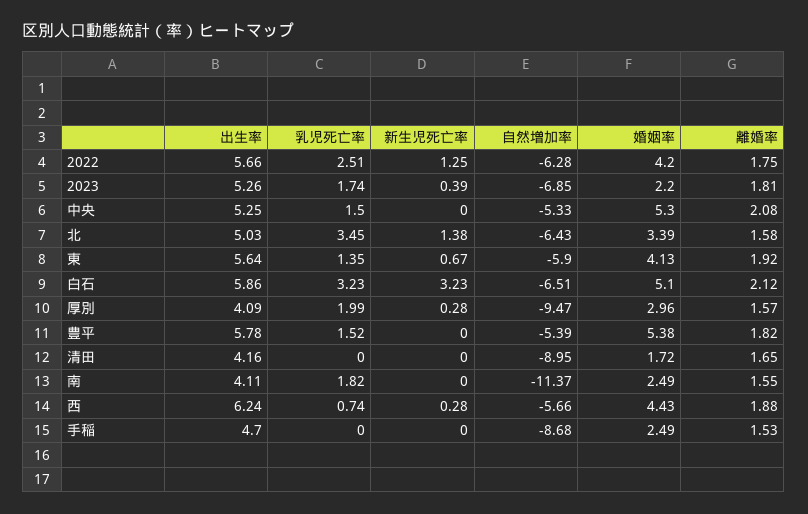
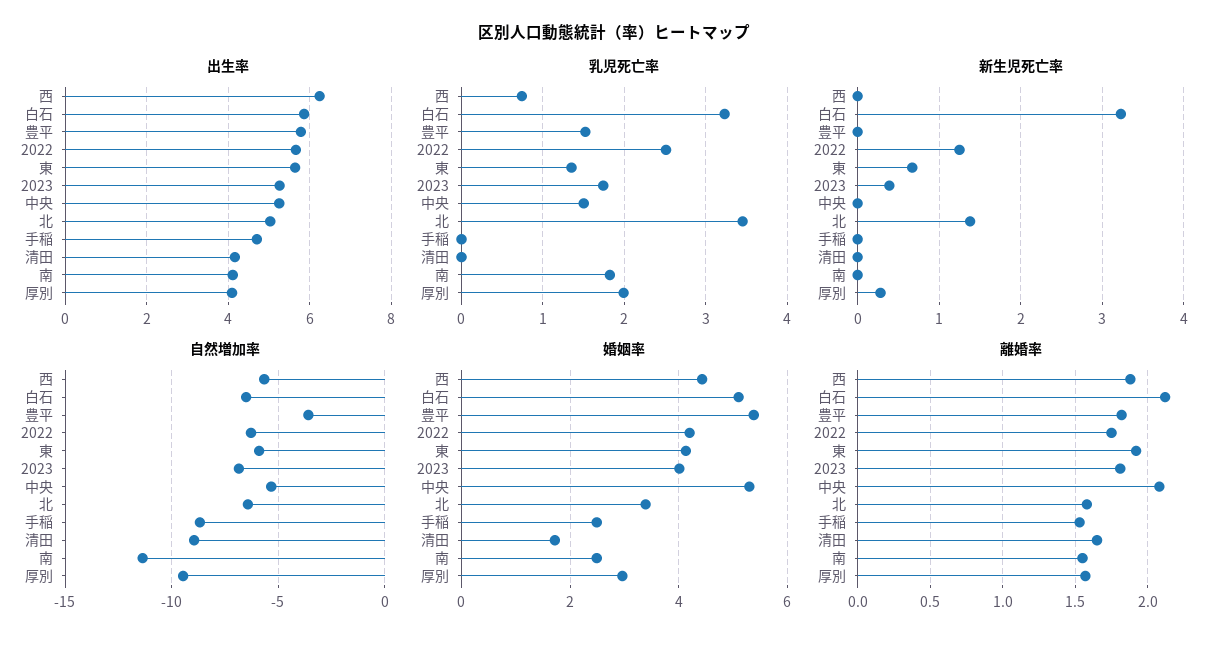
婚姻率, 2023: 2.2 -> 4
自然増加率, 豊平: -5.39 -> -3.5
新生児死亡率, 西: 0.28 -> 0

